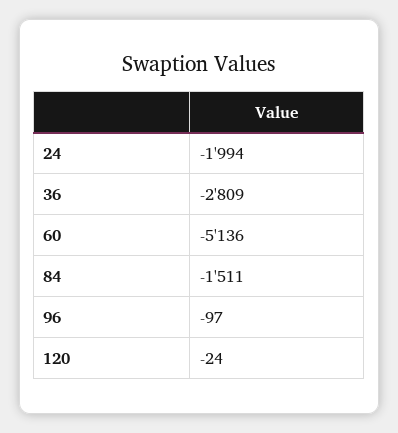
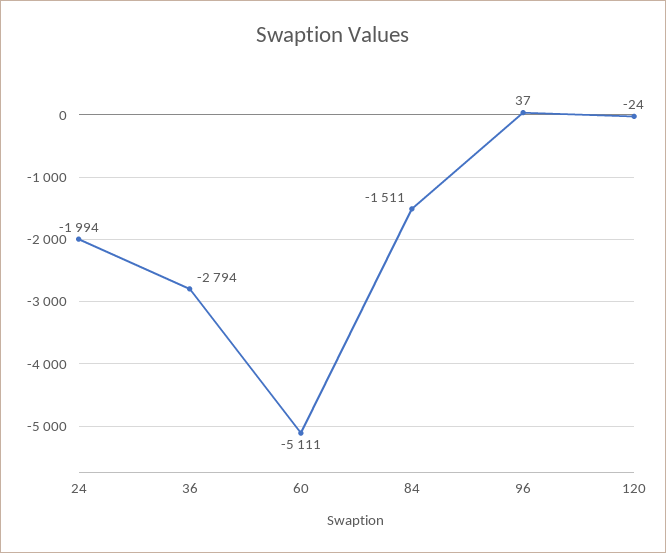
36: -2809 -> -2794
60: -5136 -> -5111
96: -97 -> 37

